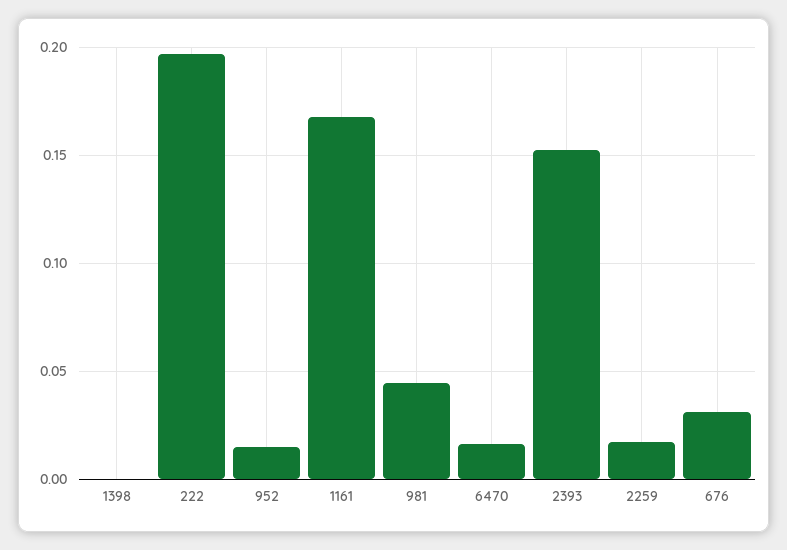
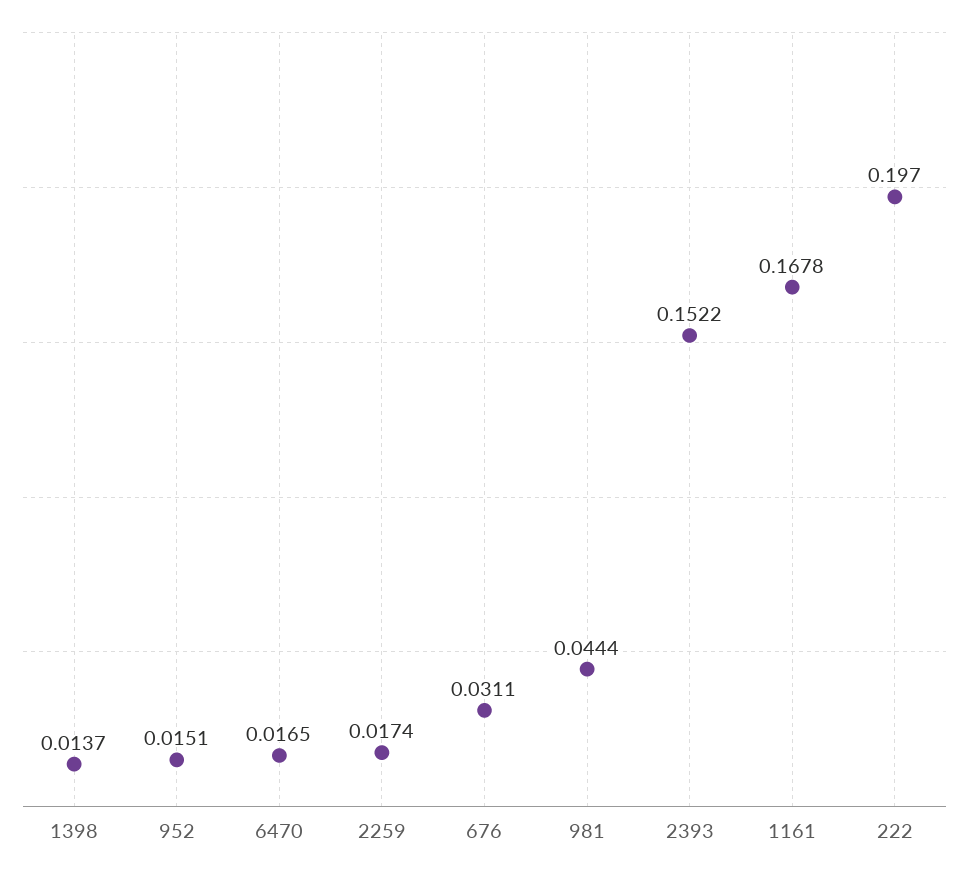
1398: 0 -> 0.0137

